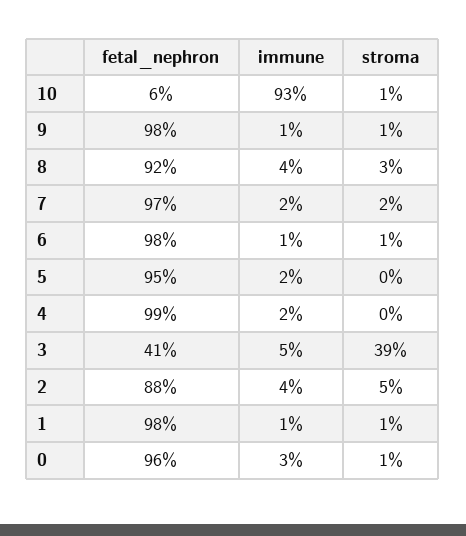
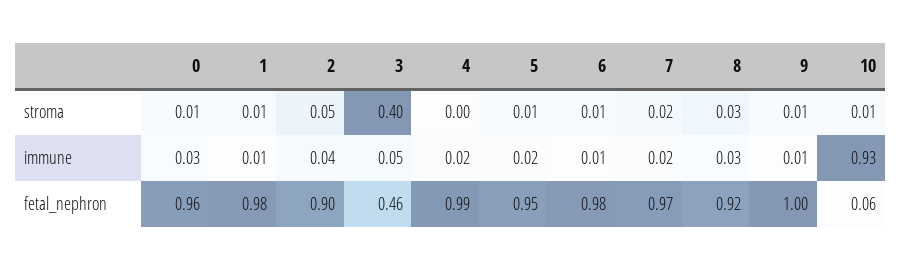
fetal_nephron, 9: 0.98 -> 1
immune, 8: 0.04 -> 0.03
stroma, 5: 0 -> 0.01
fetal_nephron, 3: 0.41 -> 0.46
stroma, 3: 0.39 -> 0.4
fetal_nephron, 2: 0.88 -> 0.9

